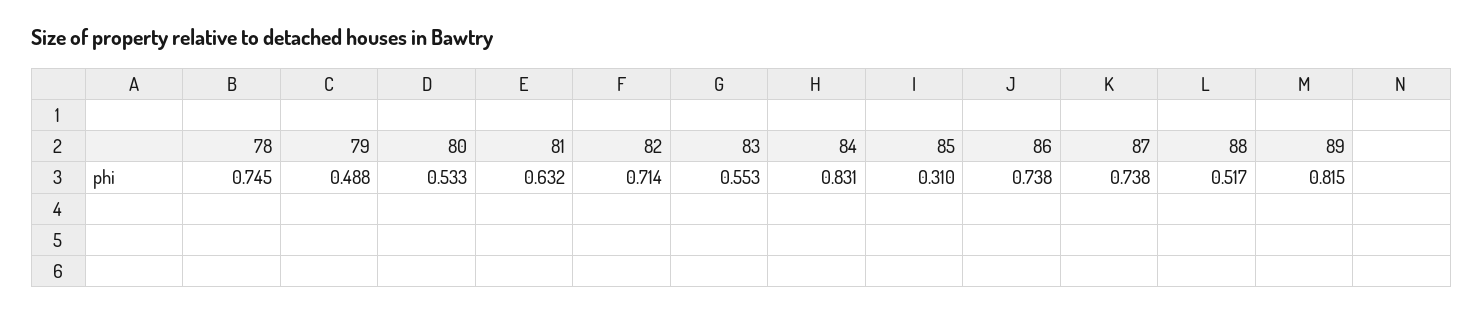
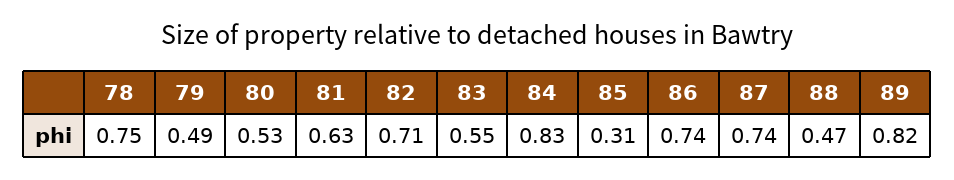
88: 0.517 -> 0.47

